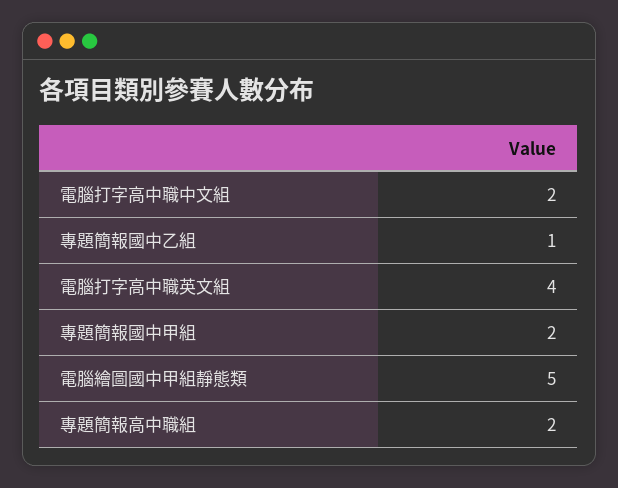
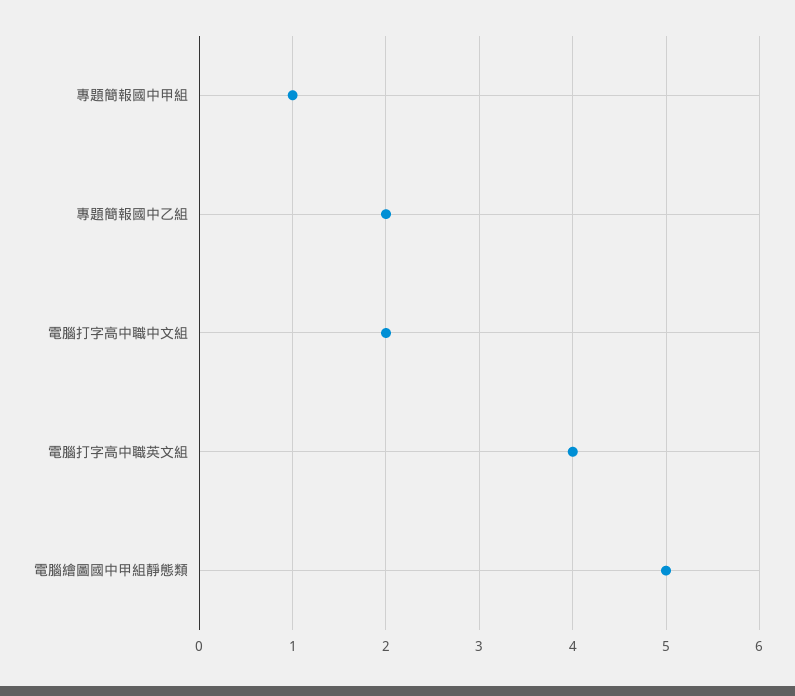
專題簡報國中乙組: 1 -> 2
專題簡報國中甲組: 2 -> 1
專題簡報高中職組: 2 -> none

